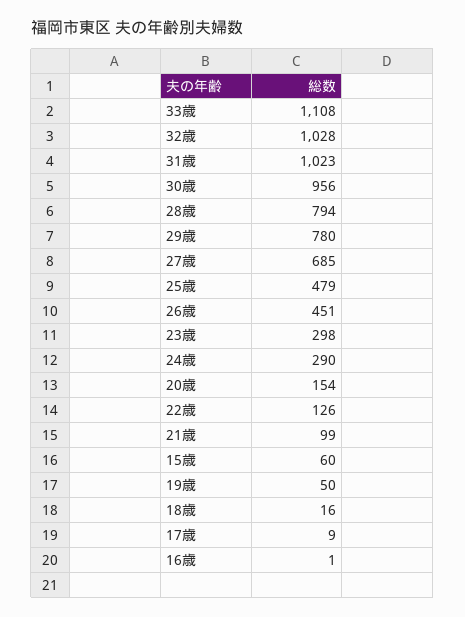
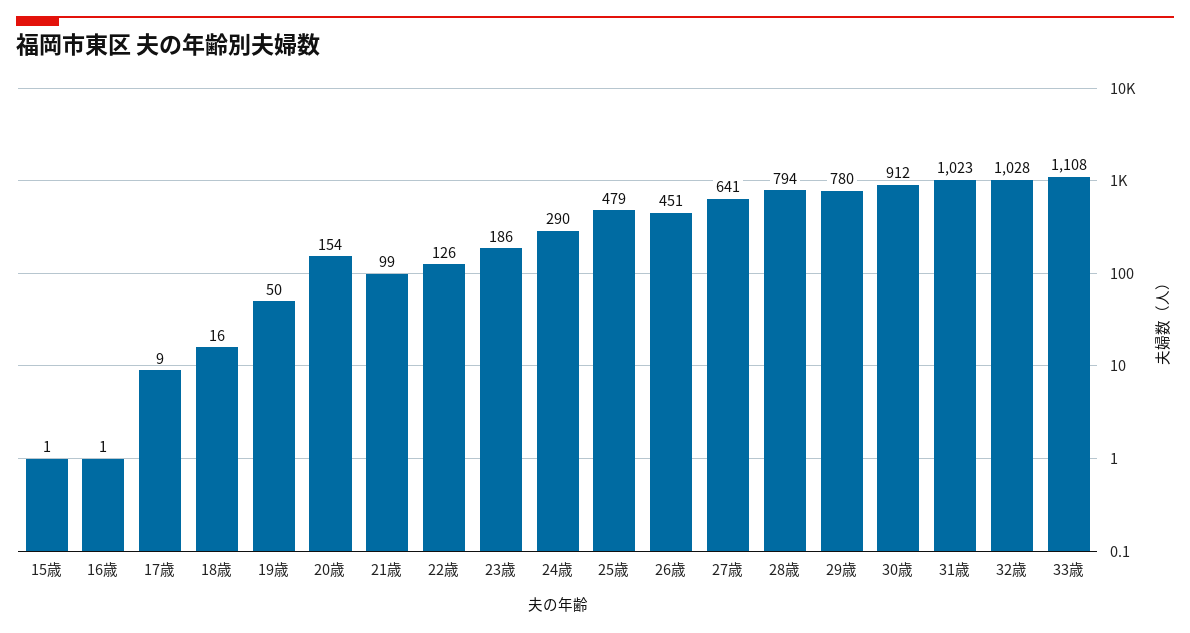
30歳: 956 -> 912
27歳: 685 -> 641
23歳: 298 -> 186
15歳: 60 -> 1

